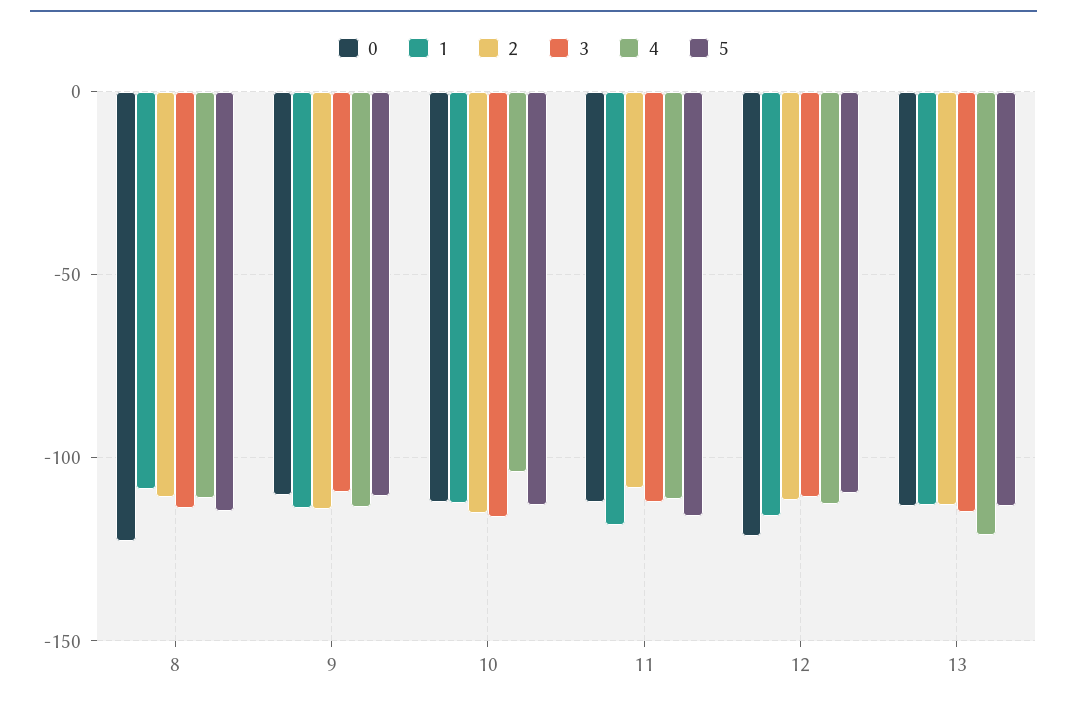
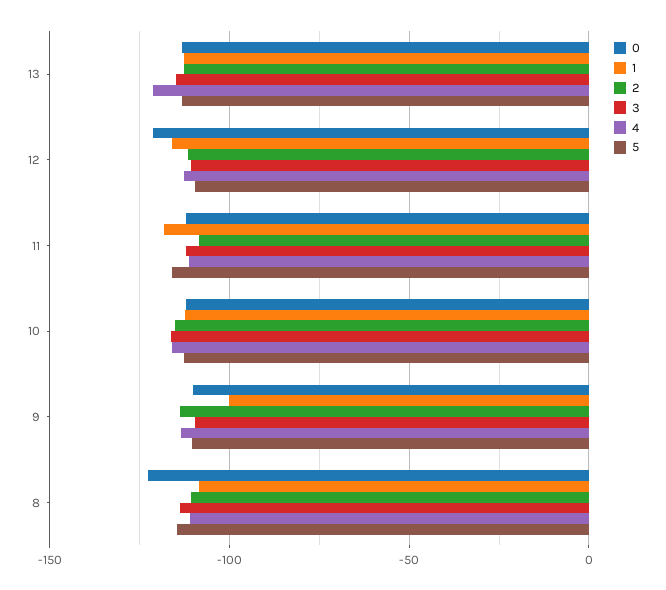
1, 9: -115 -> -100
4, 10: -105 -> -115

